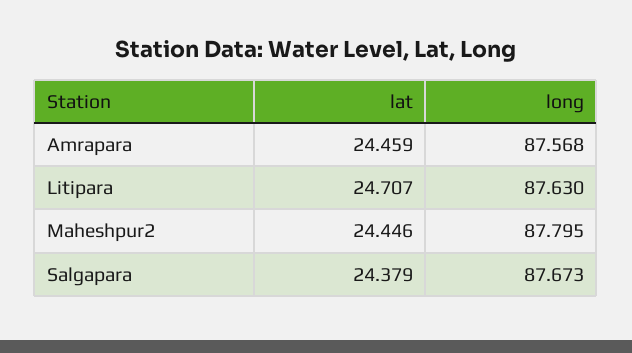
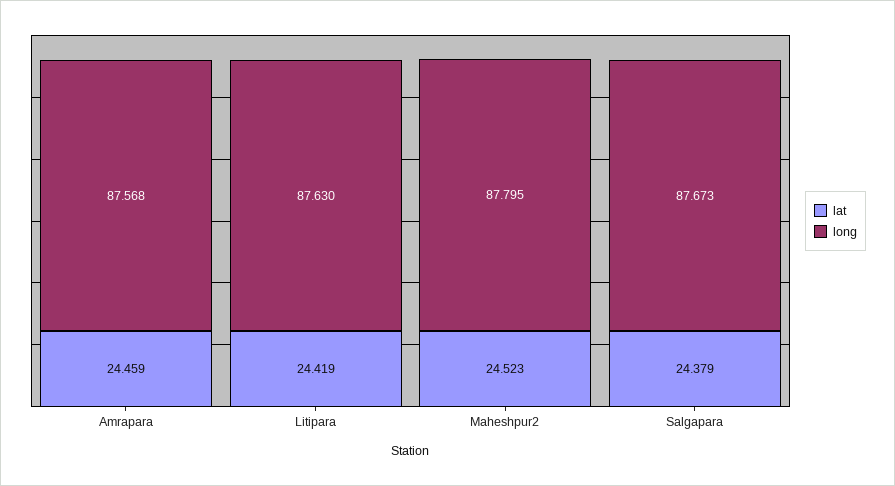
lat, Litipara: 24.707 -> 24.419
lat, Maheshpur2: 24.446 -> 24.523

